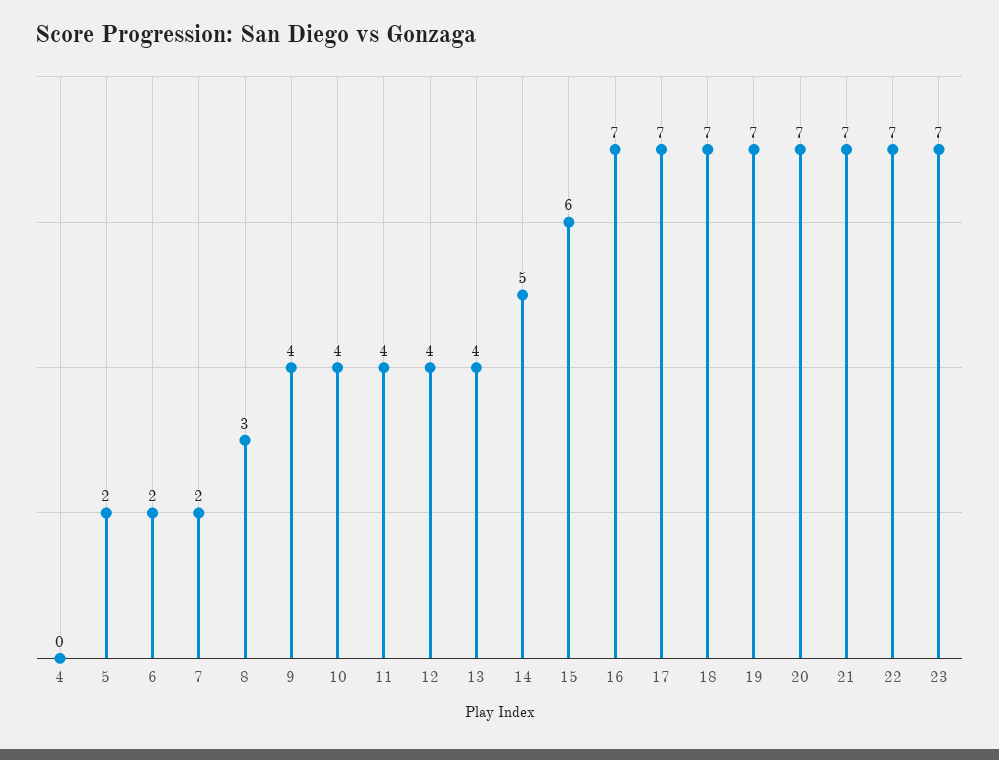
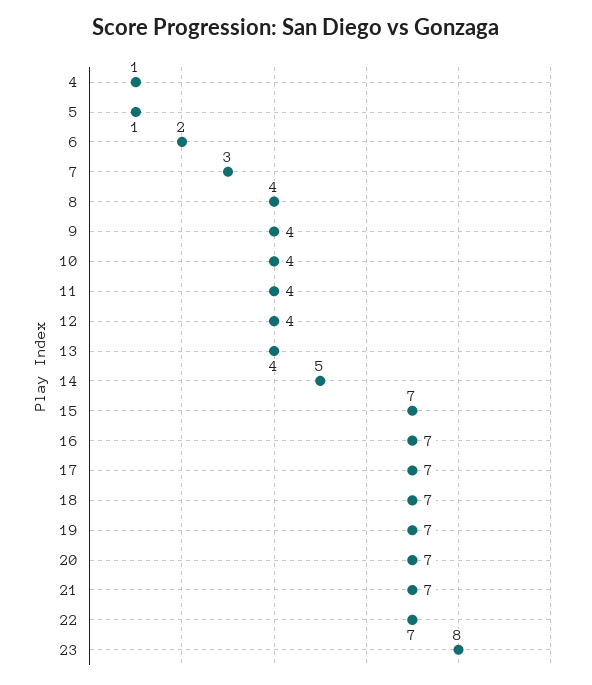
4: 0 -> 1
5: 2 -> 1
7: 2 -> 3
8: 3 -> 4
15: 6 -> 7
23: 7 -> 8

